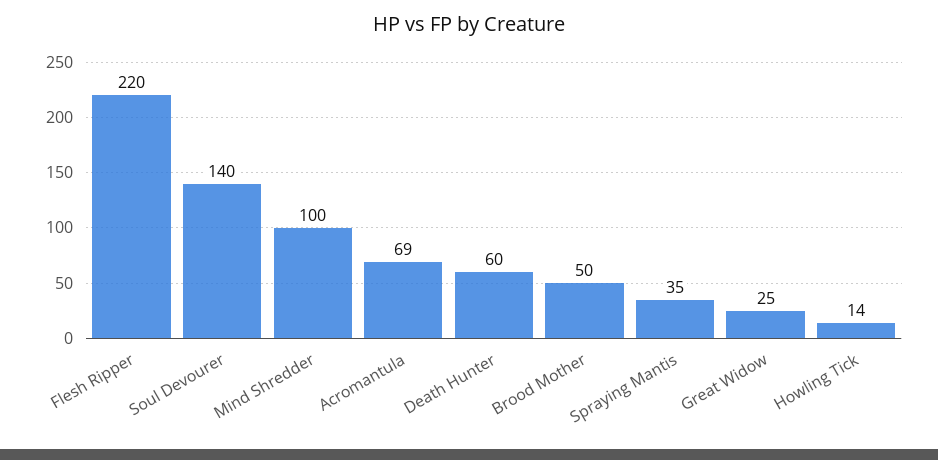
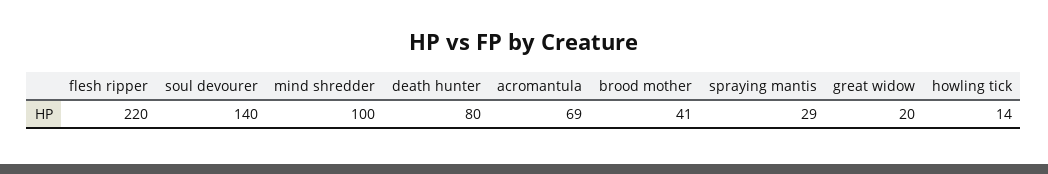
Death Hunter: 60 -> 80
Brood Mother: 50 -> 41
Spraying Mantis: 35 -> 29
Great Widow: 25 -> 20

